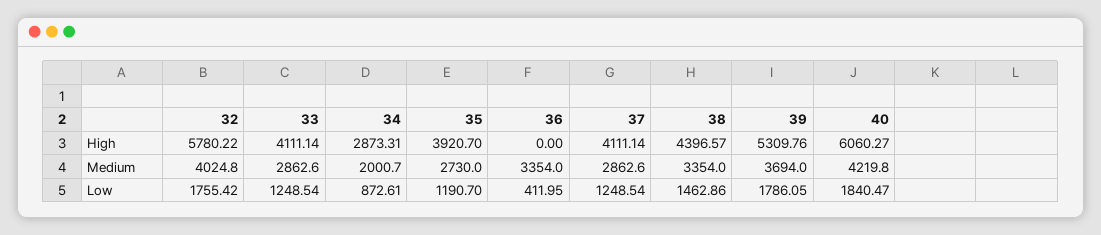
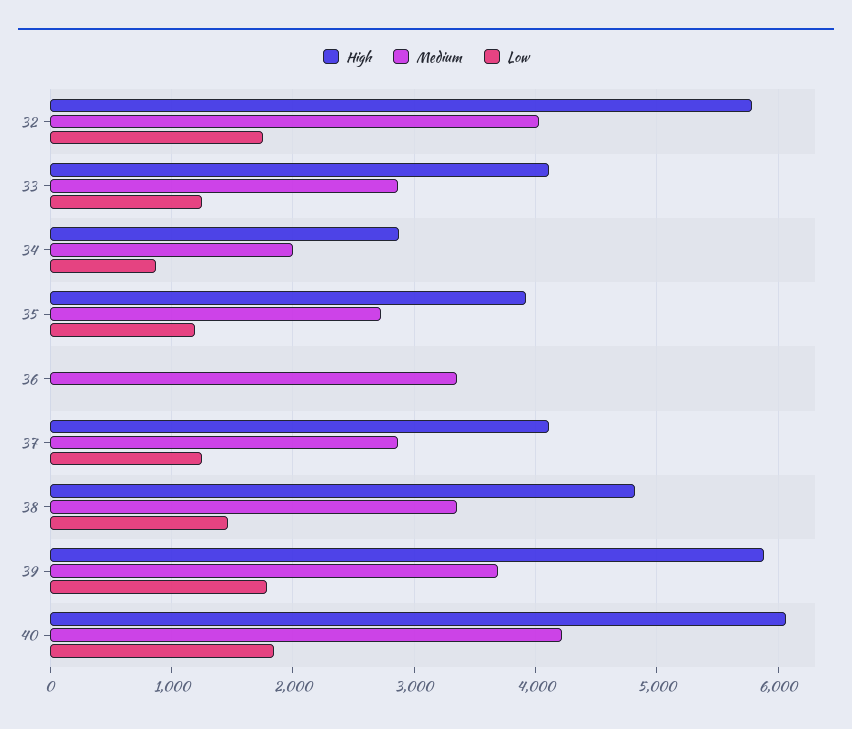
High, 38: 4396.57 -> 4800
High, 39: 5309.76 -> 5900
Low, 36: 411.95 -> 0

